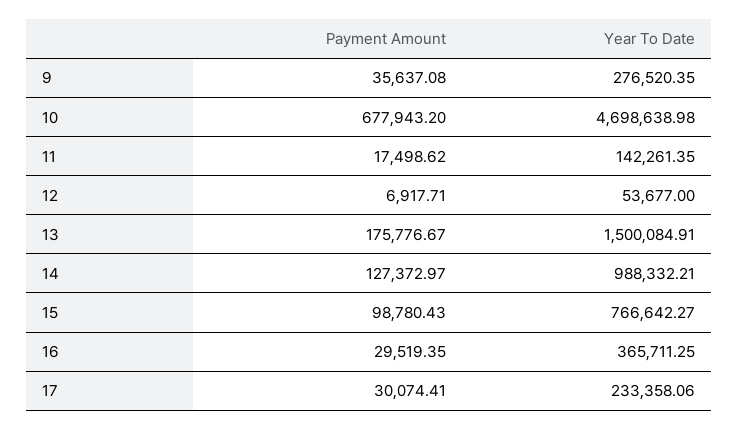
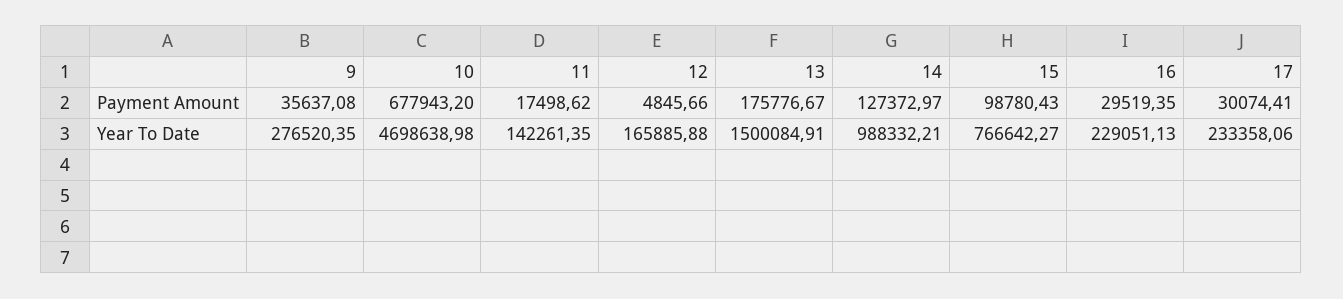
Payment Amount, 12: 6917.71 -> 4845.66
Year To Date, 12: 53677 -> 165885.88
Year To Date, 16: 365711.25 -> 229051.13

